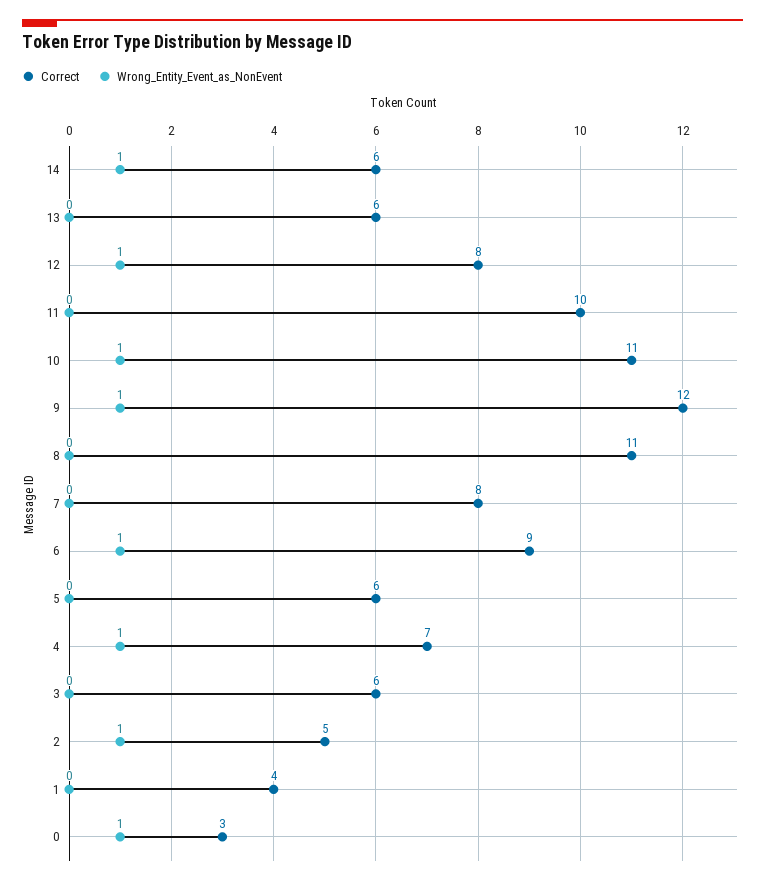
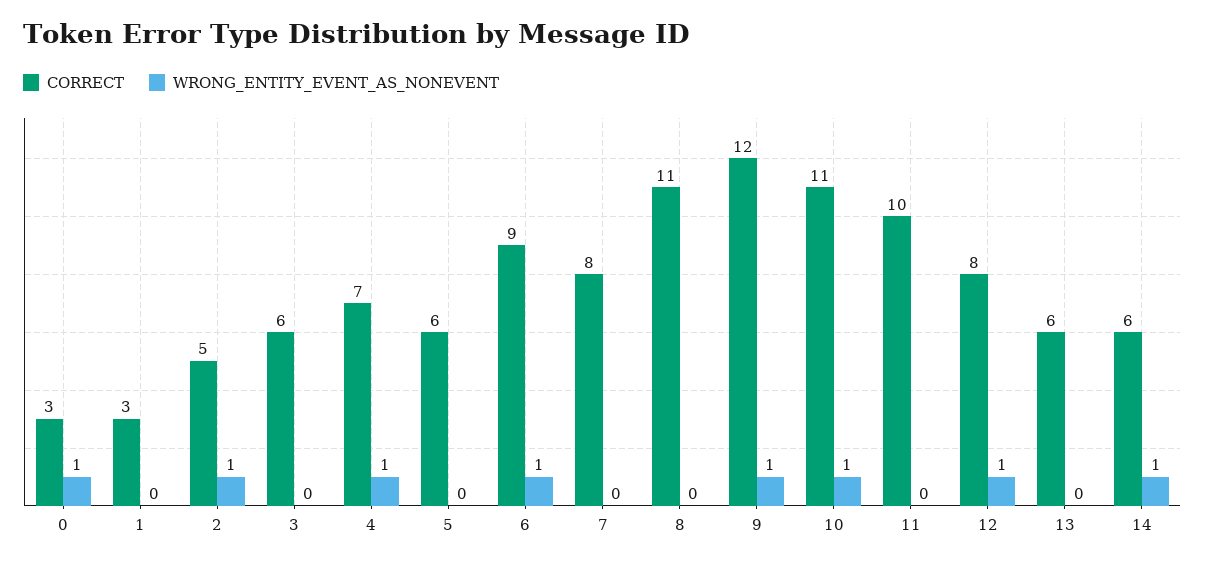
Correct, 1: 4 -> 3

